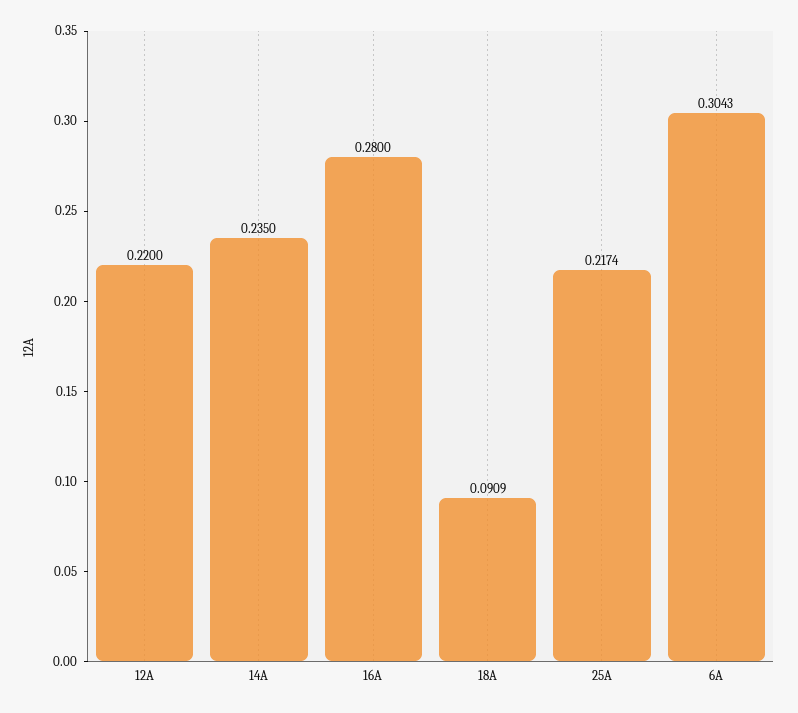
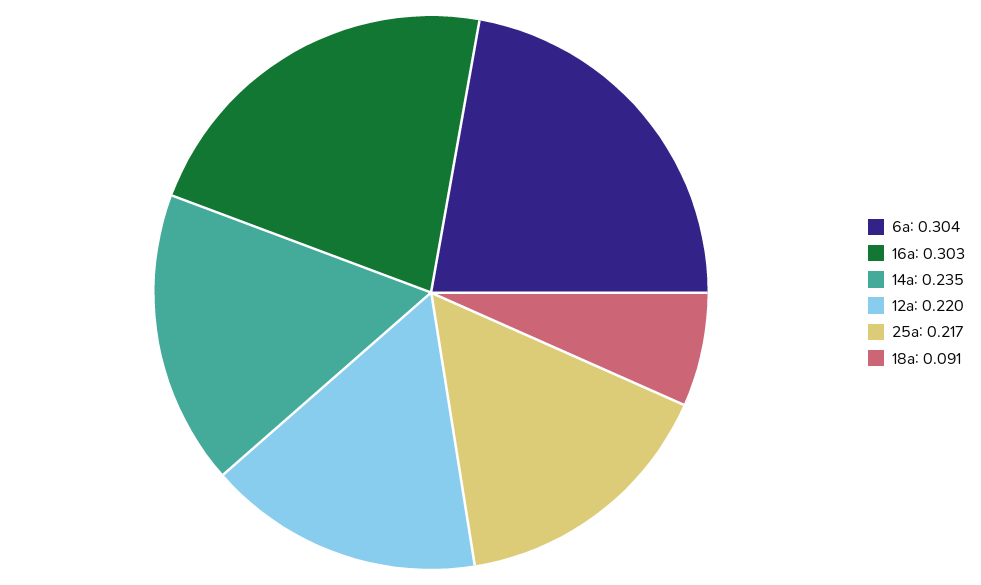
16A: 0.28 -> 0.303

